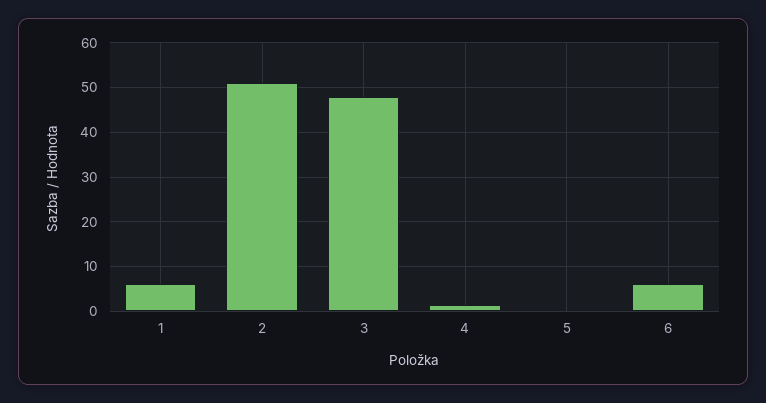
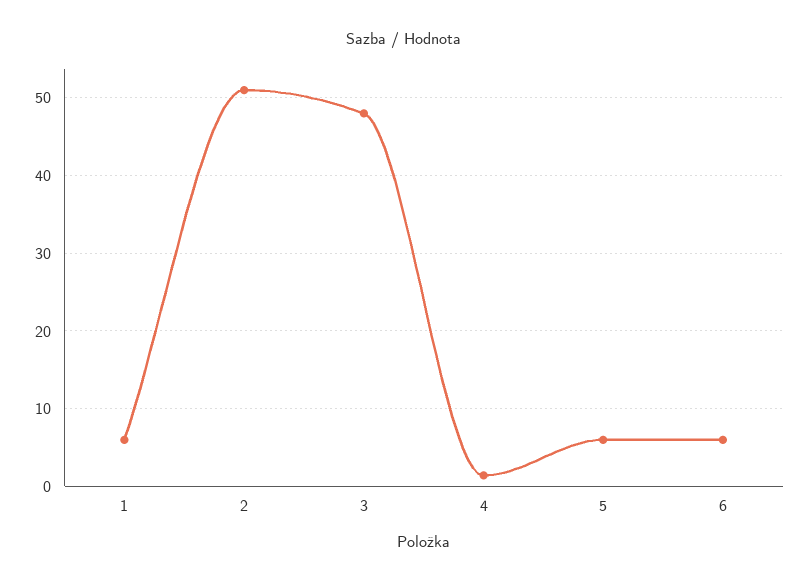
5: 0 -> 6

